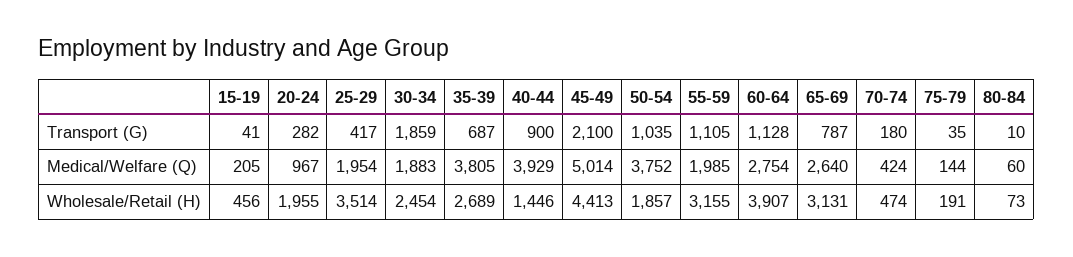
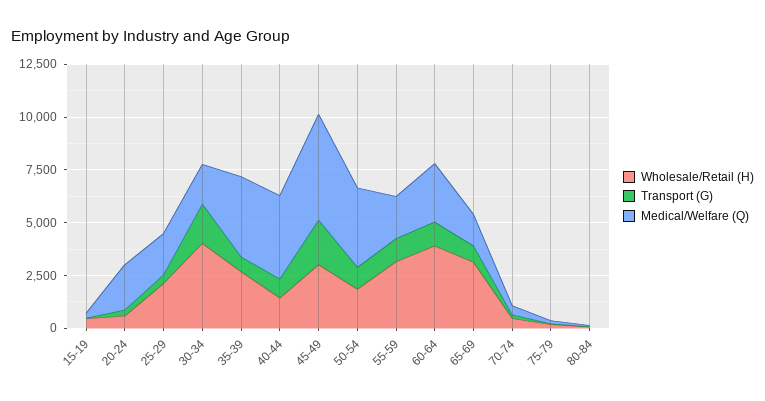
Medical/Welfare (Q), 20-24: 967 -> 2000
Medical/Welfare (Q), 65-69: 2640 -> 1500
Wholesale/Retail (H), 20-24: 1955 -> 500
Wholesale/Retail (H), 25-29: 3514 -> 2000
Wholesale/Retail (H), 30-34: 2454 -> 4000
Wholesale/Retail (H), 45-49: 4413 -> 3000

